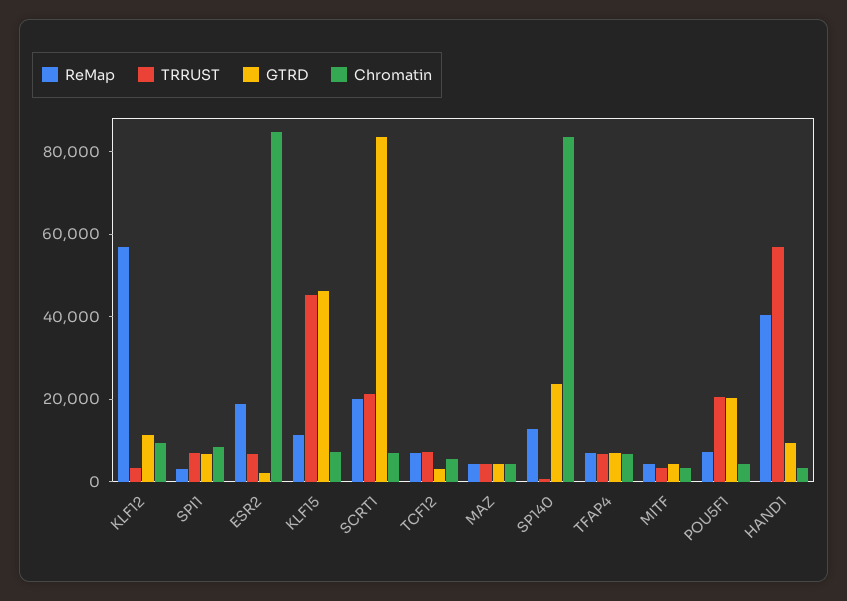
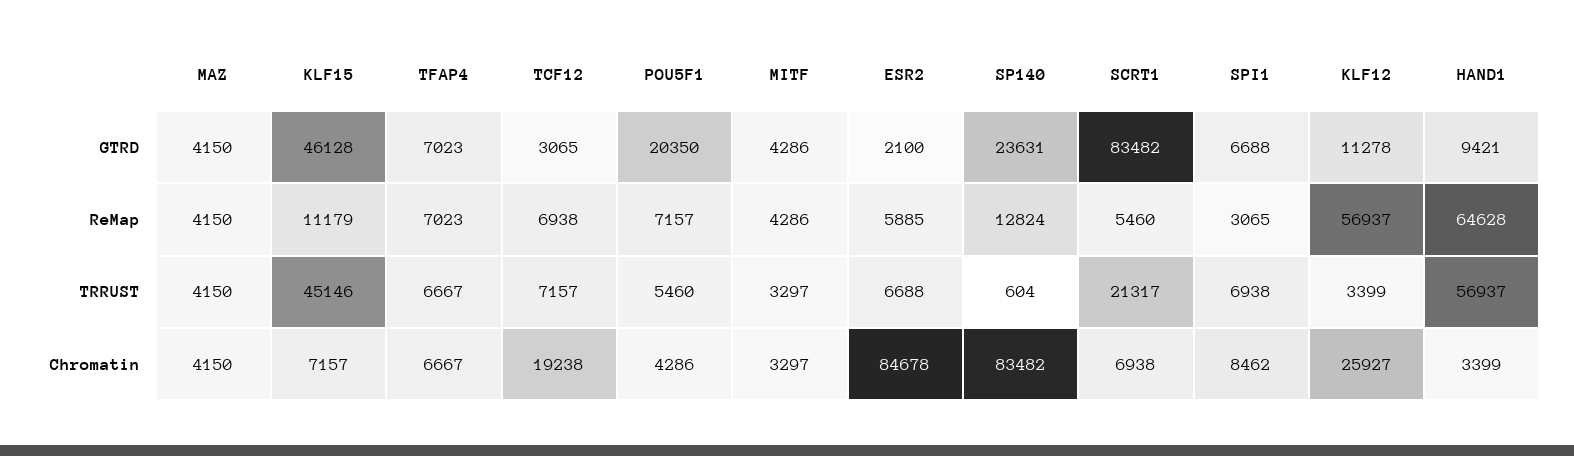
Chromatin, KLF12: 10000 -> 25927
ReMap, ESR2: 20000 -> 5885
ReMap, SCRT1: 20000 -> 5460
Chromatin, TCF12: 5000 -> 19238
TRRUST, POU5F1: 20000 -> 5460
ReMap, HAND1: 40000 -> 64628

